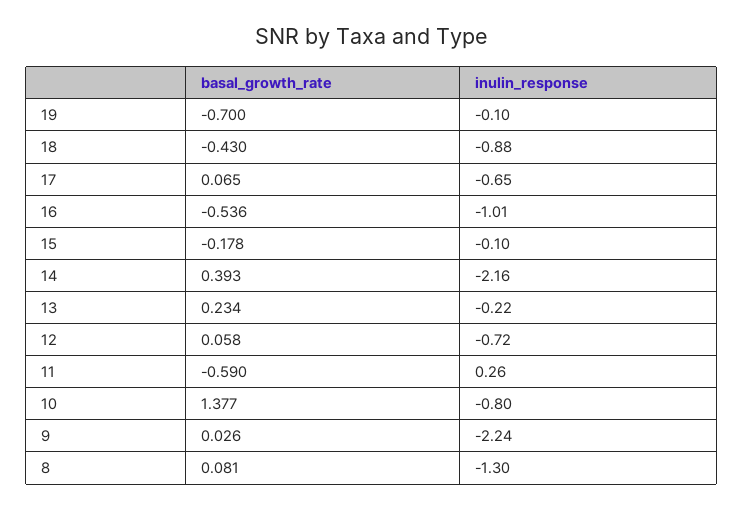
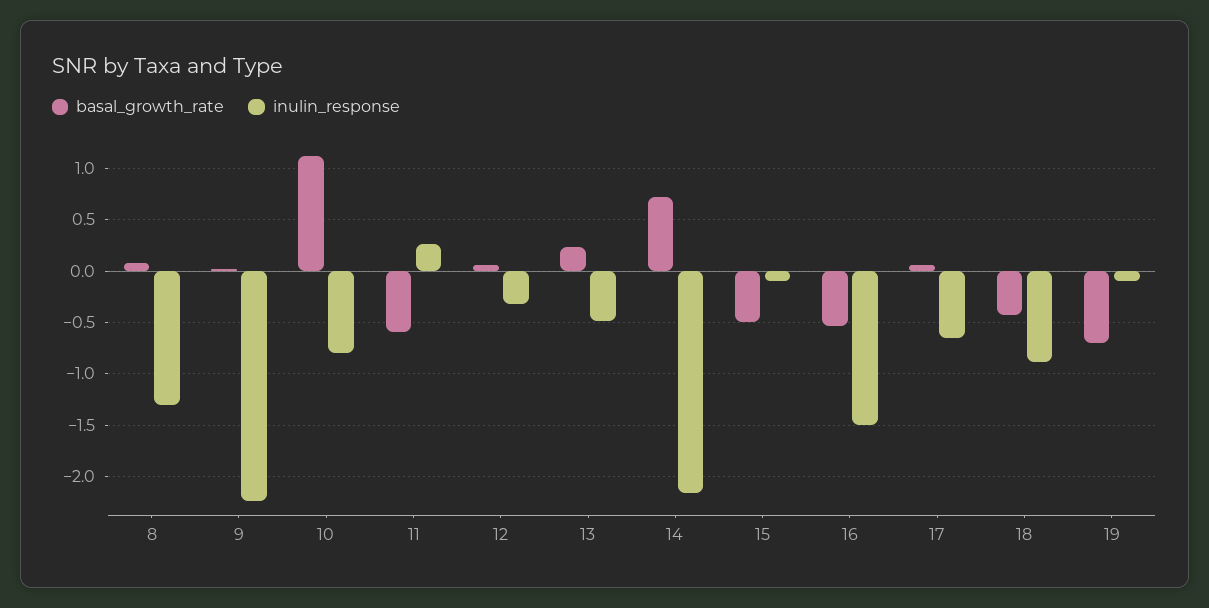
inulin_response, 16: -1.01 -> -1.5
basal_growth_rate, 15: -0.178 -> -0.5
basal_growth_rate, 14: 0.393 -> 0.7
inulin_response, 13: -0.22 -> -0.5
inulin_response, 12: -0.72 -> -0.3
basal_growth_rate, 10: 1.377 -> 1.1

